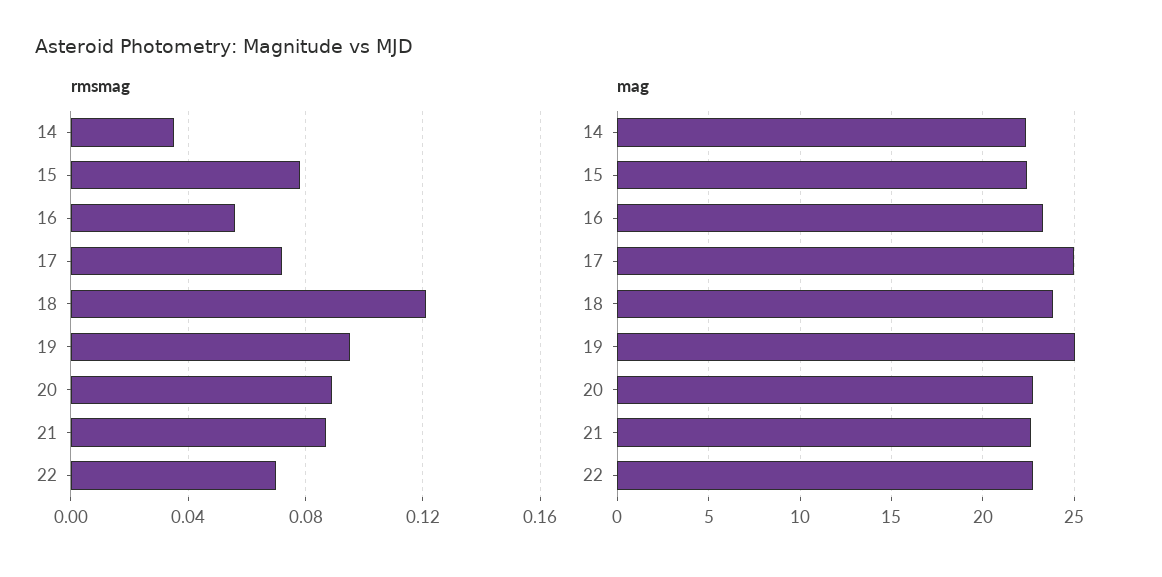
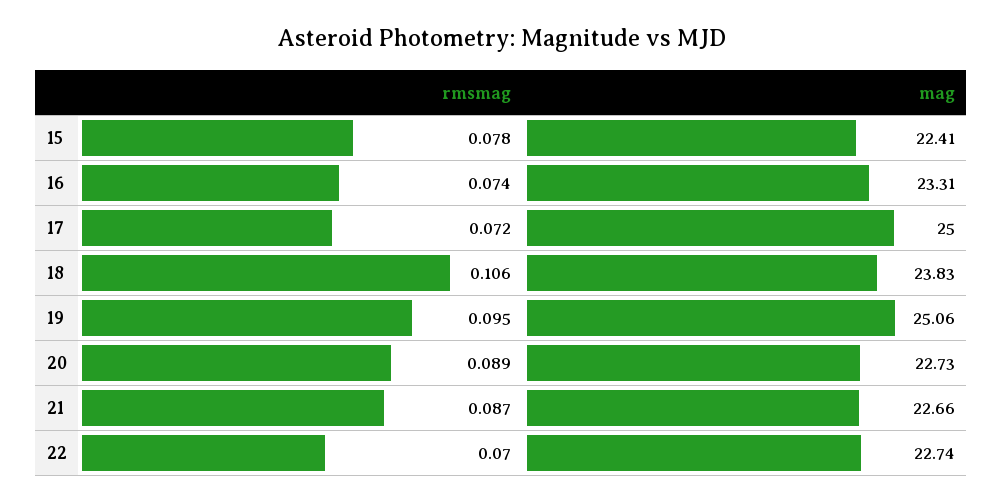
rmsmag, 14: 0.035 -> none
rmsmag, 16: 0.055 -> 0.074
rmsmag, 18: 0.12 -> 0.106
mag, 14: 22.5 -> none

